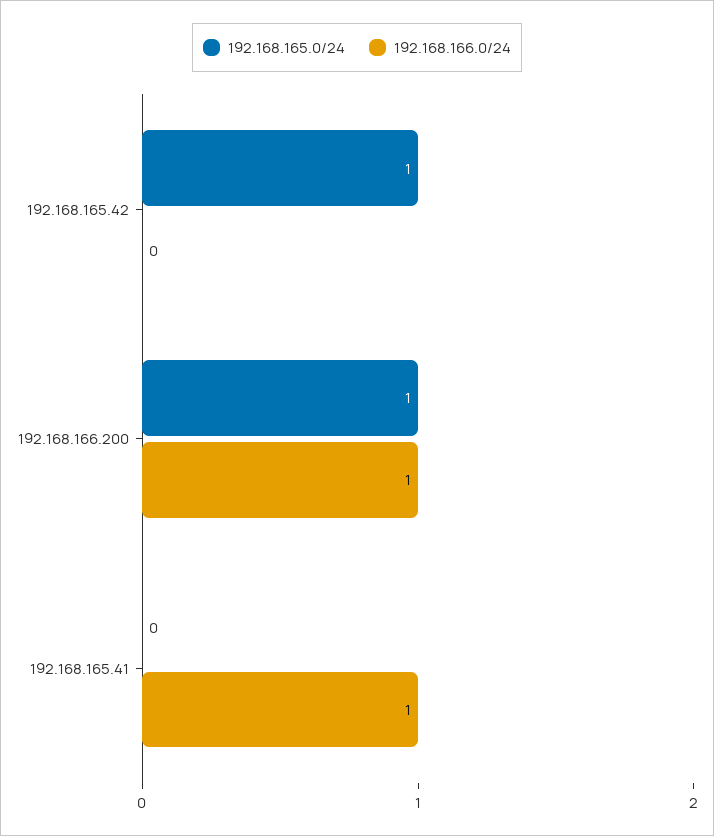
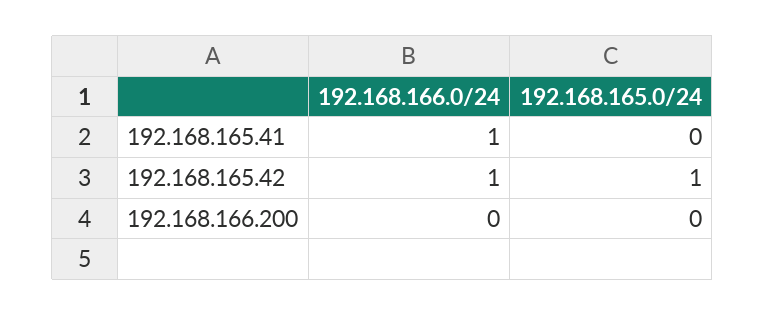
192.168.166.0/24, 192.168.165.42: 0 -> 1
192.168.165.0/24, 192.168.166.200: 1 -> 0
192.168.166.0/24, 192.168.166.200: 1 -> 0

